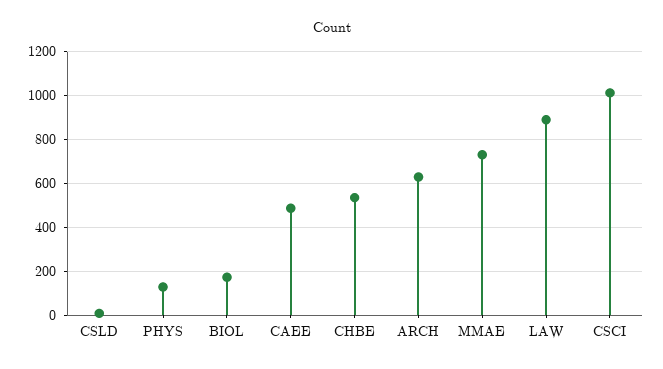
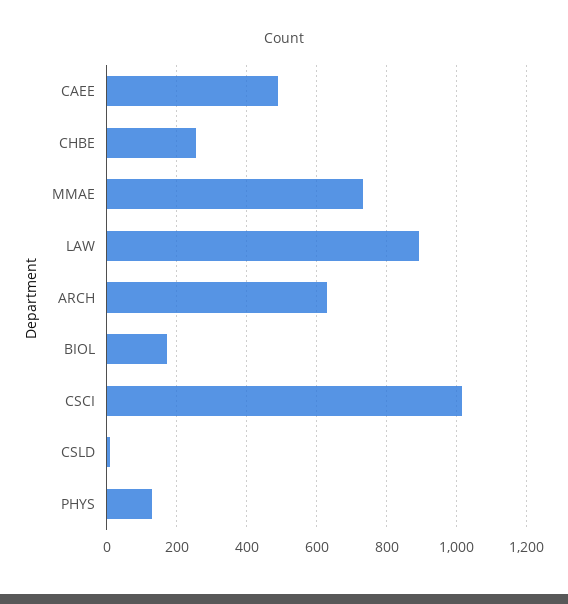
CHBE: 550 -> 260

